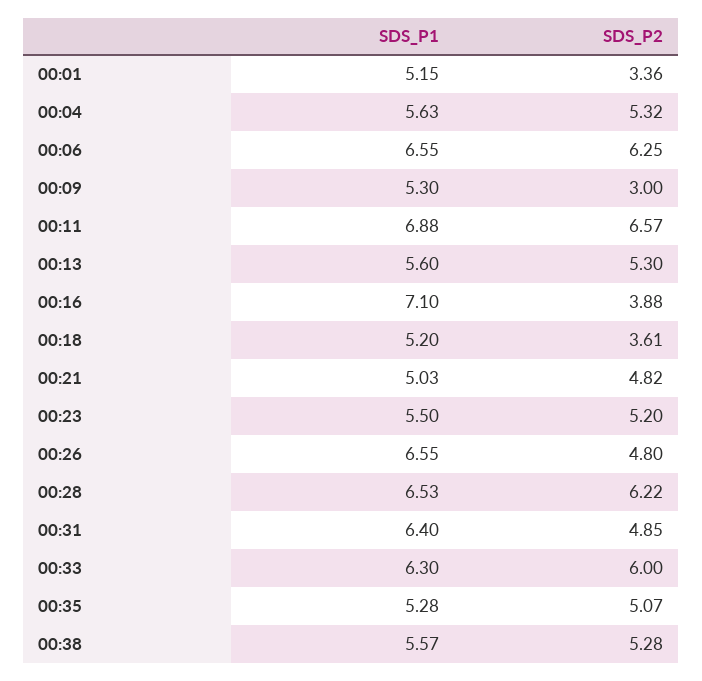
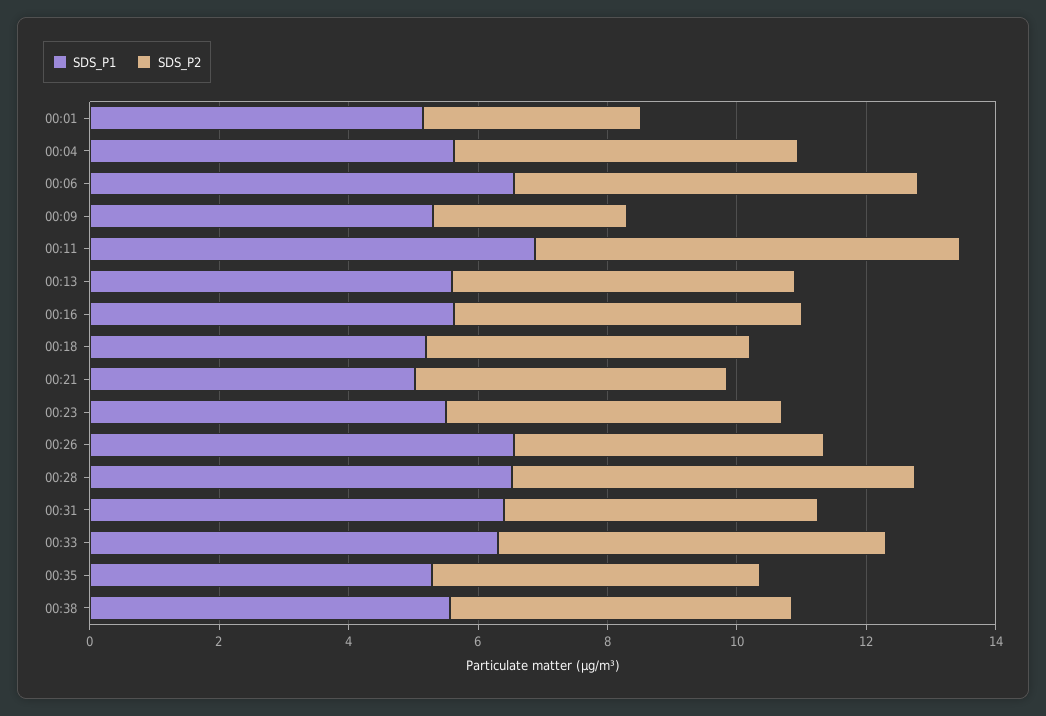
SDS_P1, 00:16: 7.1 -> 5.5
SDS_P2, 00:16: 3.88 -> 5.5
SDS_P2, 00:18: 3.61 -> 5

